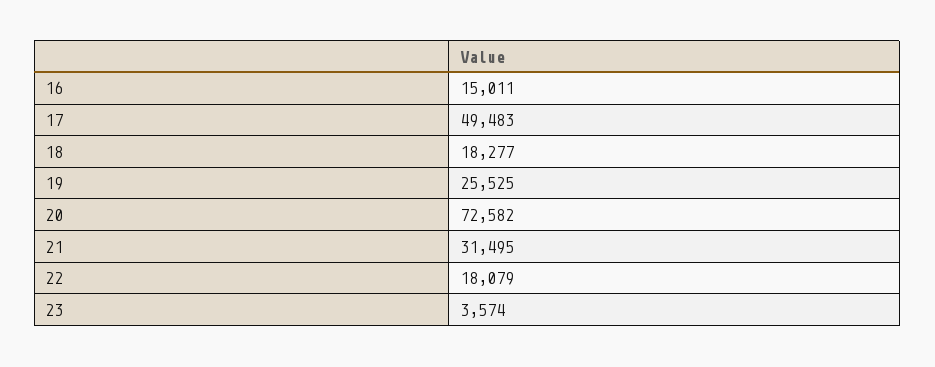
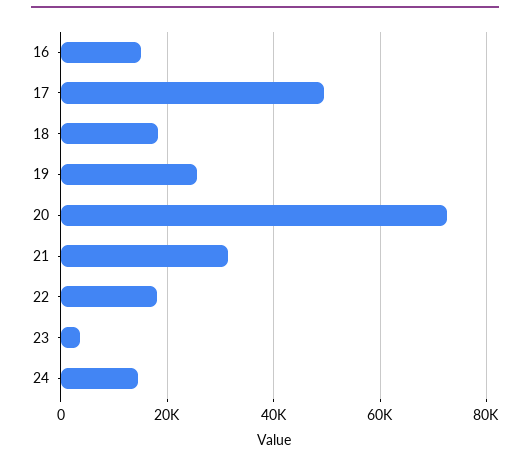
24: none -> 14000

